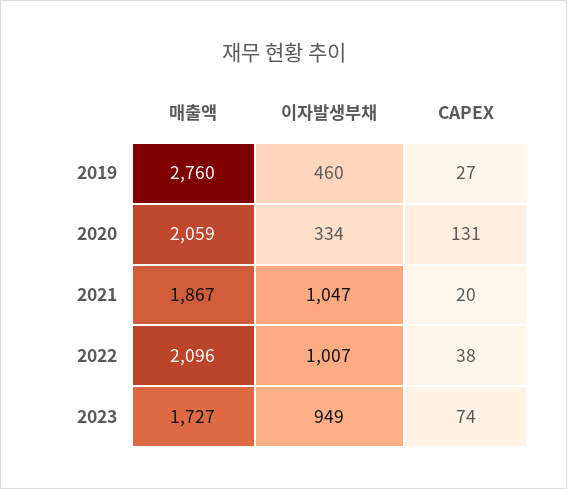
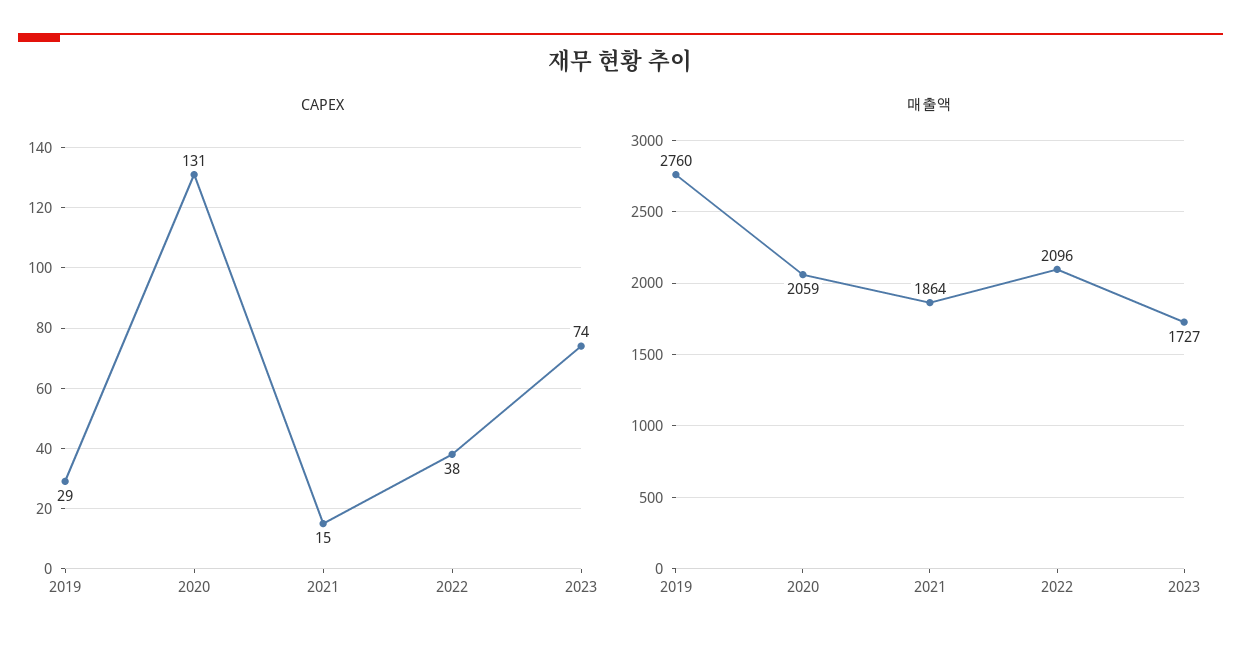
이자발생부채, 2019: 460 -> none
CAPEX, 2019: 27 -> 29
이자발생부채, 2020: 334 -> none
매출액, 2021: 1867 -> 1864
이자발생부채, 2021: 1047 -> none
CAPEX, 2021: 20 -> 15
이자발생부채, 2022: 1007 -> none
이자발생부채, 2023: 949 -> none

